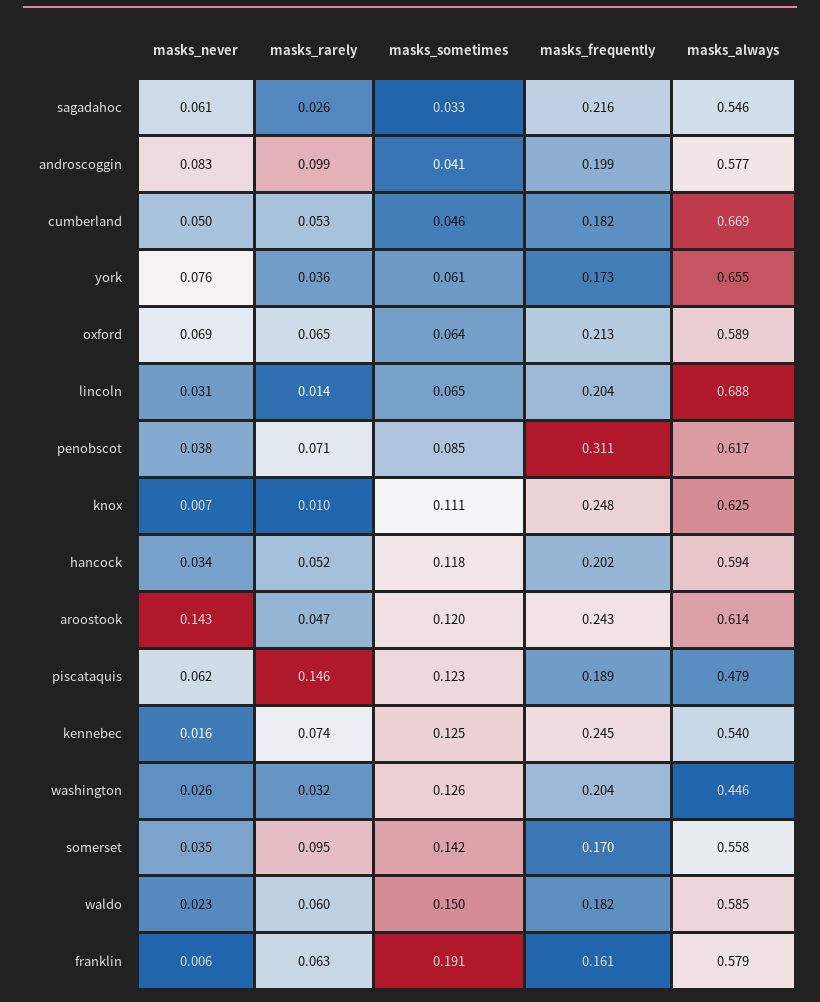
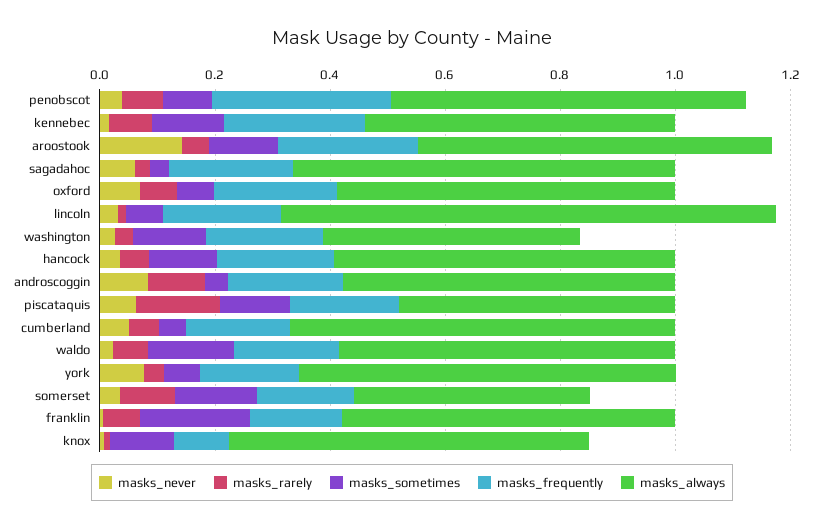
masks_always, sagadahoc: 0.546 -> 0.65
masks_always, lincoln: 0.688 -> 0.85
masks_frequently, knox: 0.248 -> 0.1
masks_always, somerset: 0.558 -> 0.4

